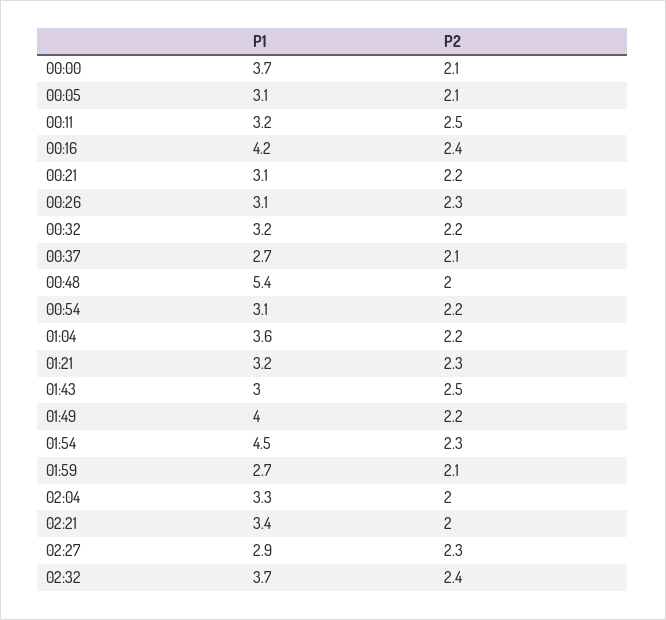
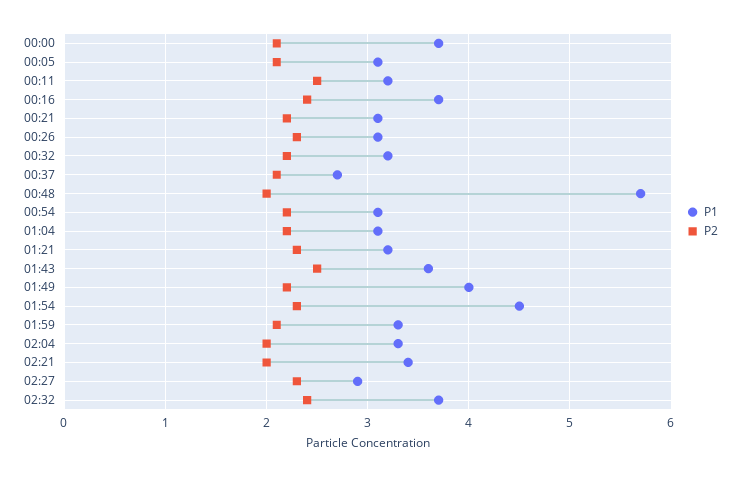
P1, 00:16: 4.2 -> 3.7
P1, 00:48: 5.4 -> 5.7
P1, 01:04: 3.6 -> 3.1
P1, 01:43: 3 -> 3.6
P1, 01:59: 2.7 -> 3.3

